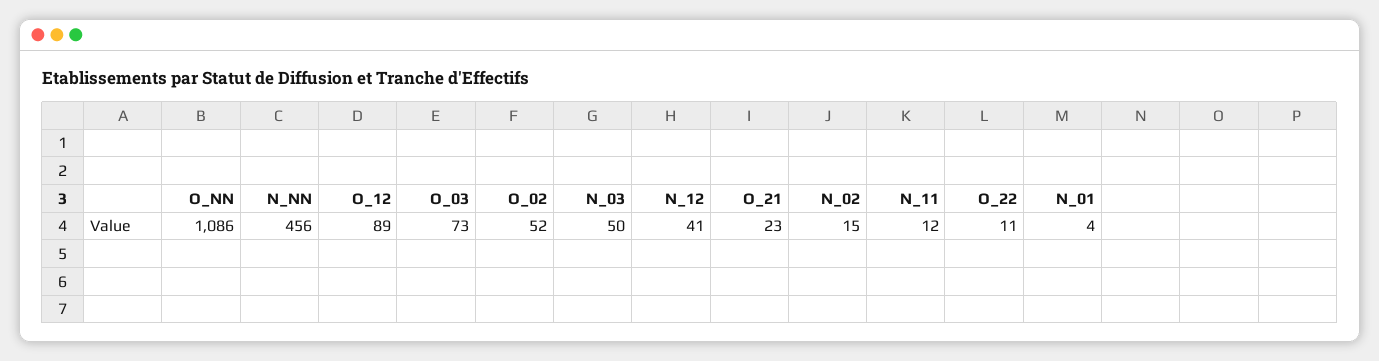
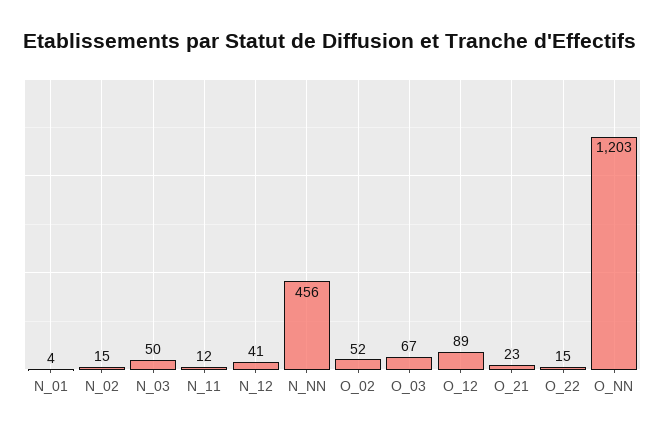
O_NN: 1086 -> 1203
O_03: 73 -> 67
O_22: 11 -> 15

